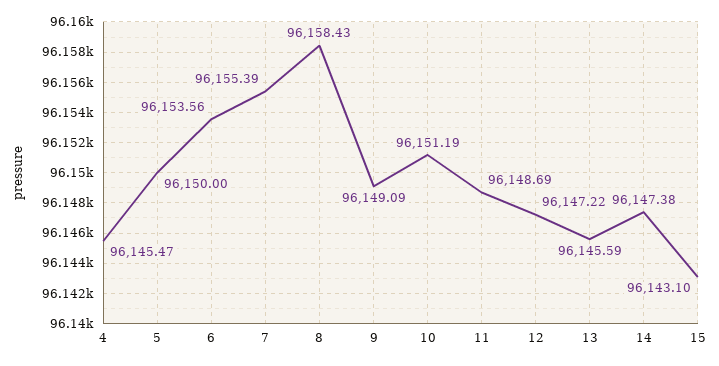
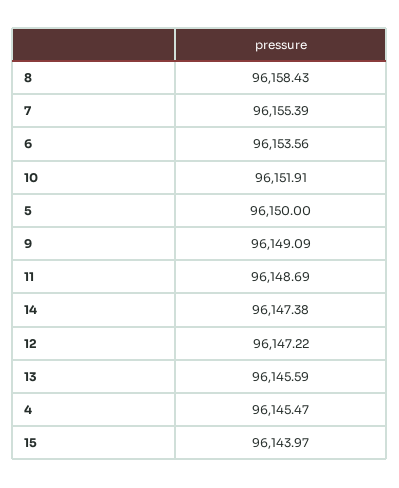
10: 96151.19 -> 96151.91
15: 96143.1 -> 96143.97

